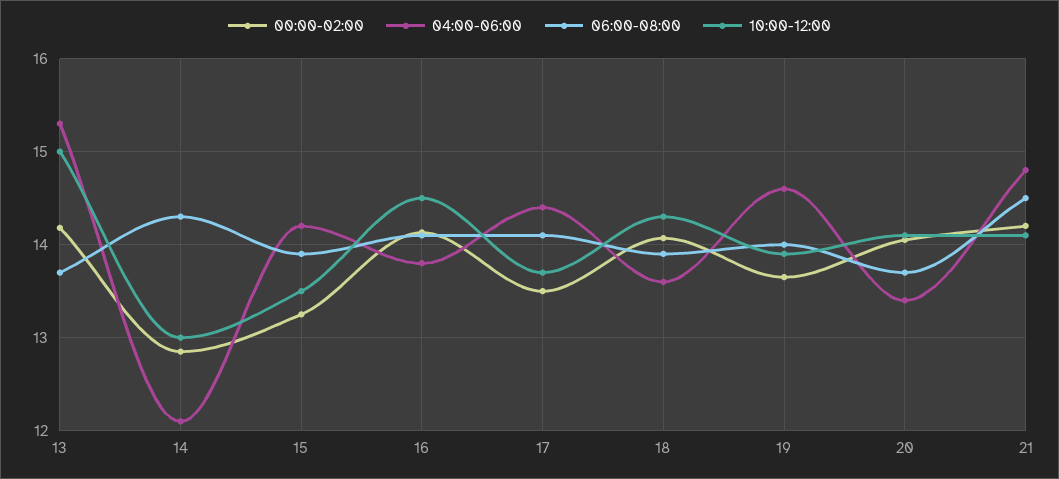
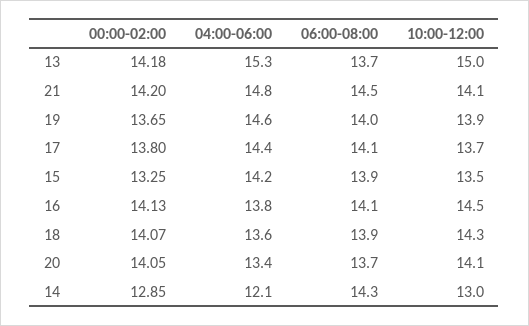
00:00-02:00, 17: 13.5 -> 13.8

